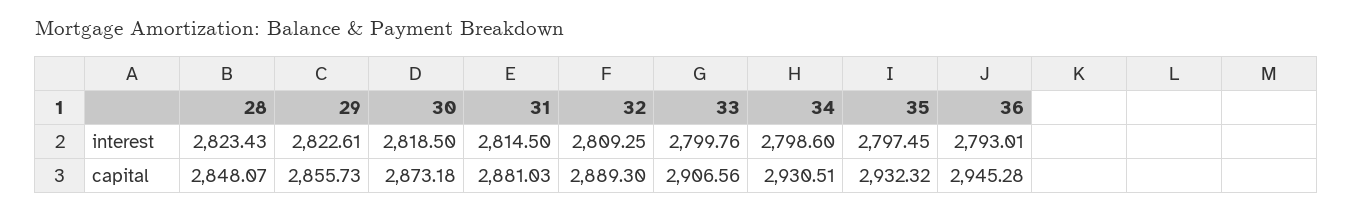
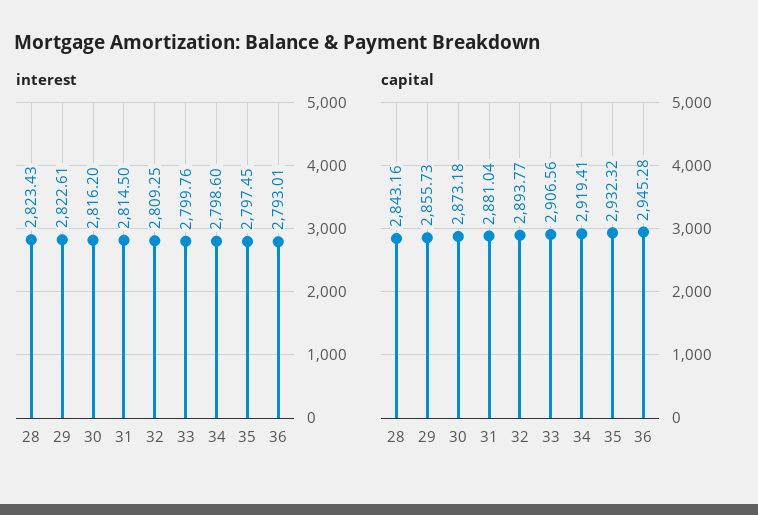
interest, 30: 2818.5 -> 2816.2
capital, 28: 2848.07 -> 2843.16
capital, 31: 2881.03 -> 2881.04
capital, 32: 2889.3 -> 2893.77
capital, 34: 2930.51 -> 2919.41

